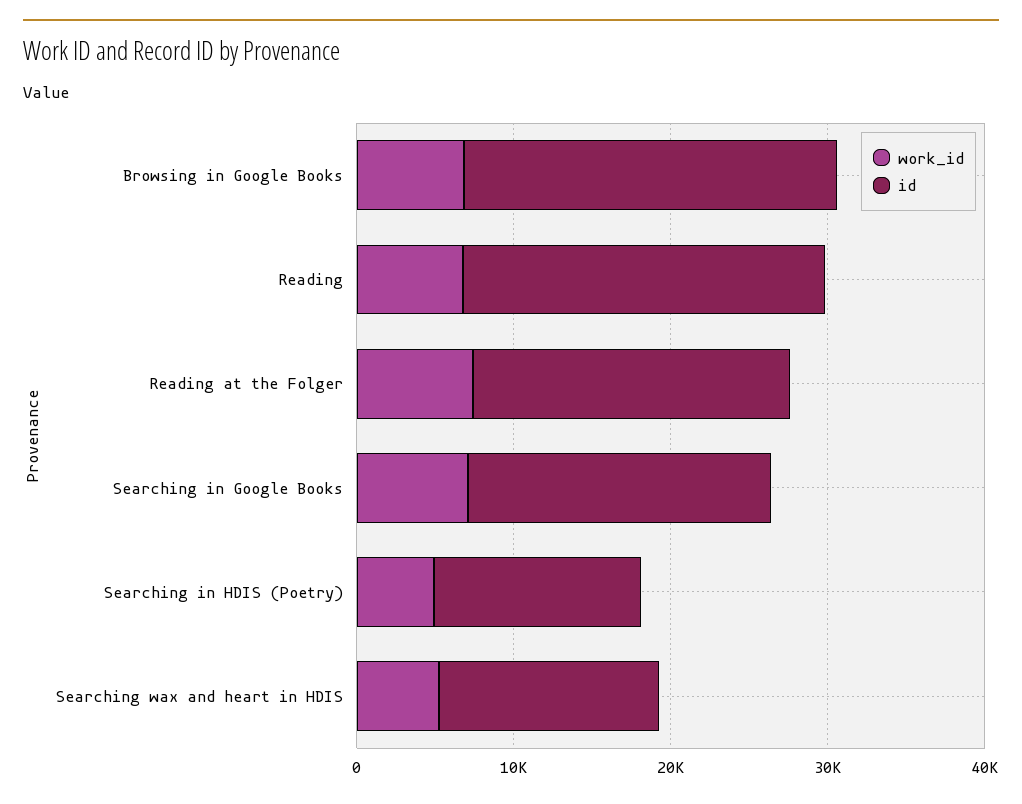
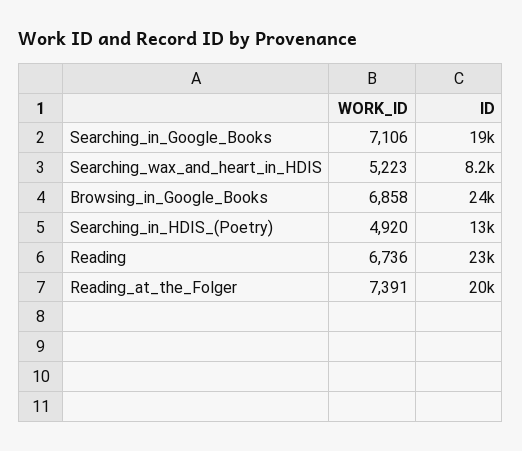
id, Searching wax and heart in HDIS: 14000 -> 8200

